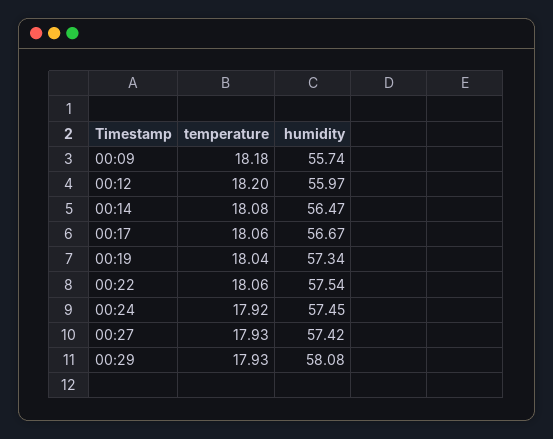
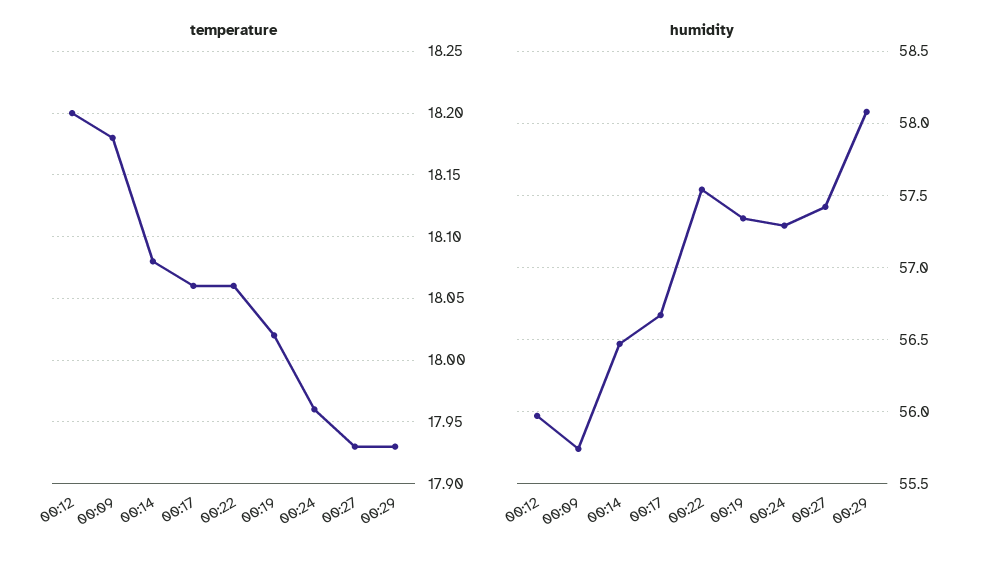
temperature, 00:19: 18.04 -> 18.02
temperature, 00:24: 17.92 -> 17.96
humidity, 00:24: 57.45 -> 57.3

